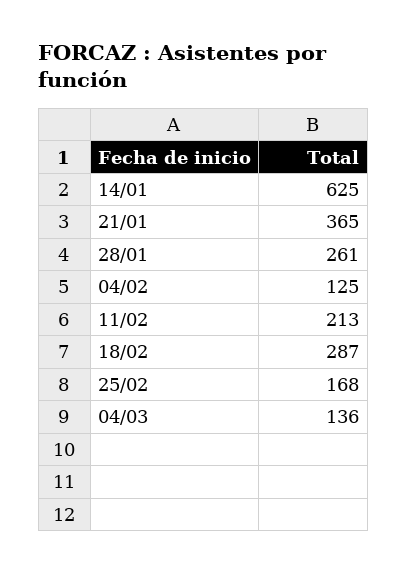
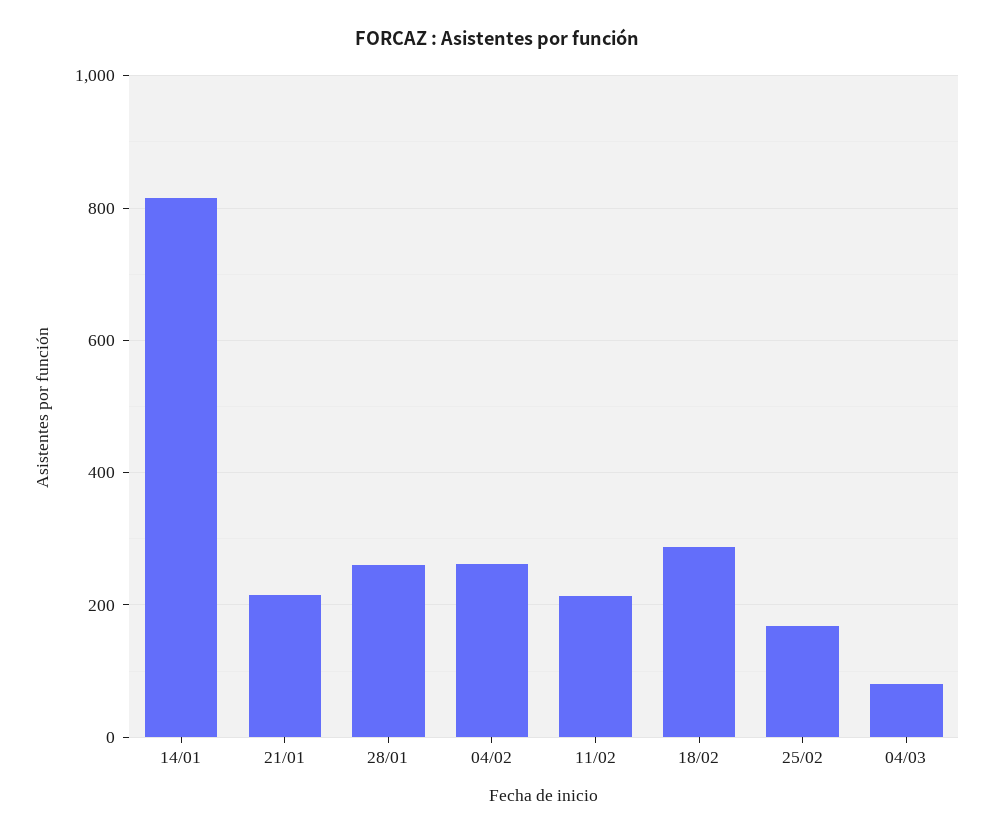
14/01: 625 -> 820
21/01: 365 -> 220
04/02: 125 -> 260
04/03: 136 -> 80

